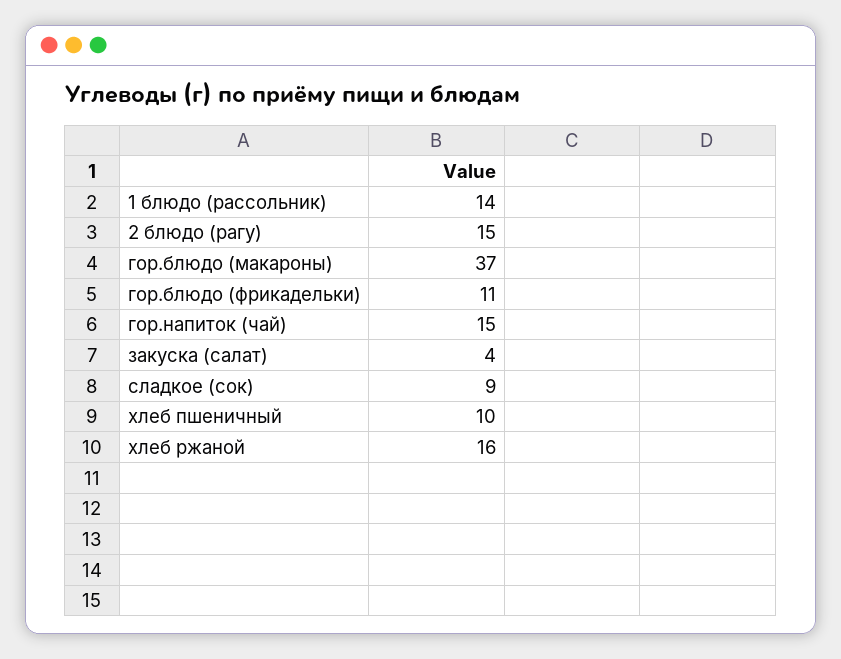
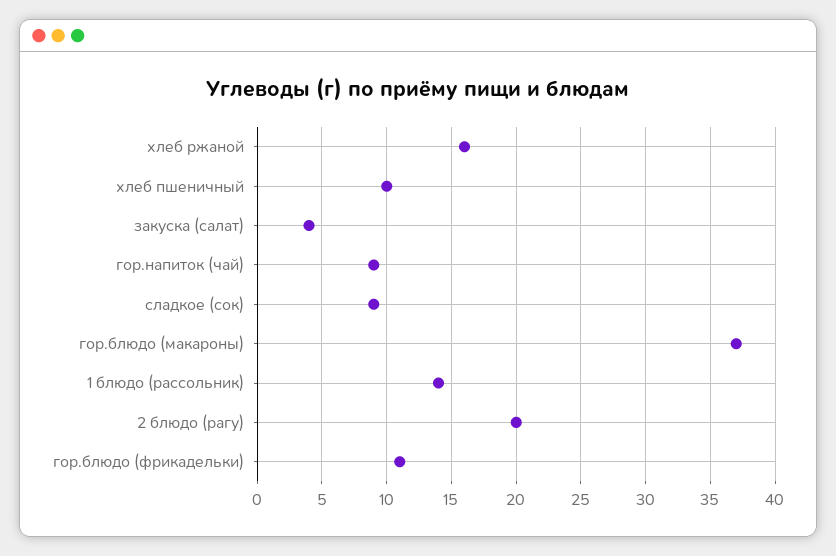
2 блюдо (рагу): 15 -> 20
гор.напиток (чай): 15 -> 9

